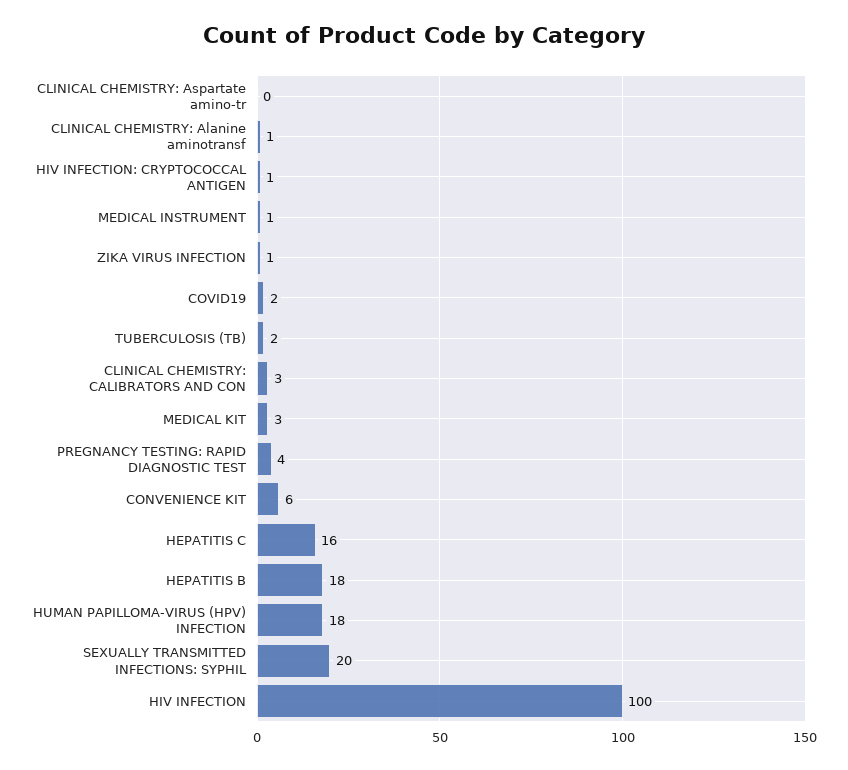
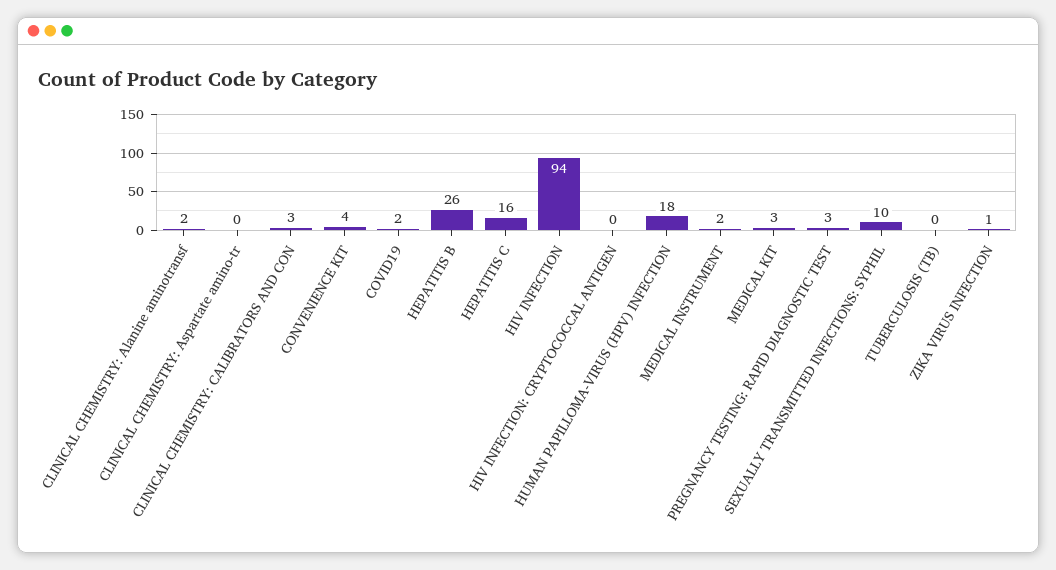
CLINICAL CHEMISTRY: Alanine aminotransf: 1 -> 2
HIV INFECTION: CRYPTOCOCCAL ANTIGEN: 1 -> 0
MEDICAL INSTRUMENT: 1 -> 2
TUBERCULOSIS (TB): 2 -> 0
PREGNANCY TESTING: RAPID DIAGNOSTIC TEST: 4 -> 3
CONVENIENCE KIT: 6 -> 4
HEPATITIS B: 18 -> 26
SEXUALLY TRANSMITTED INFECTIONS: SYPHIL: 20 -> 10
HIV INFECTION: 100 -> 94

